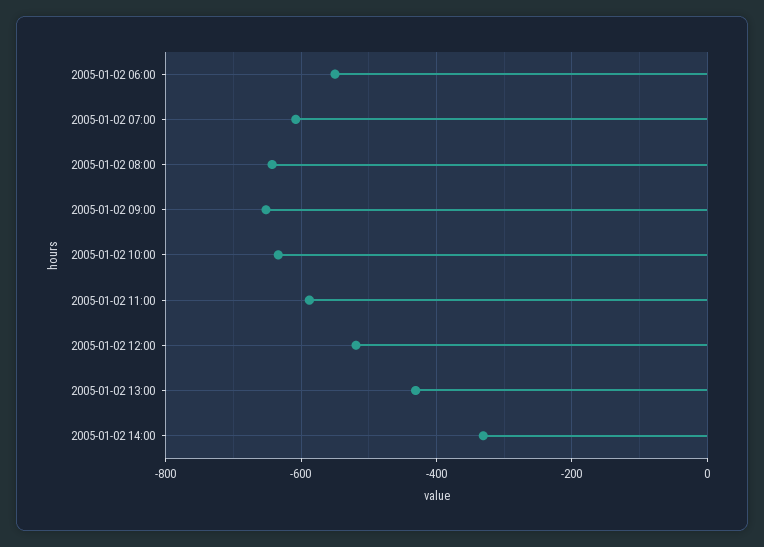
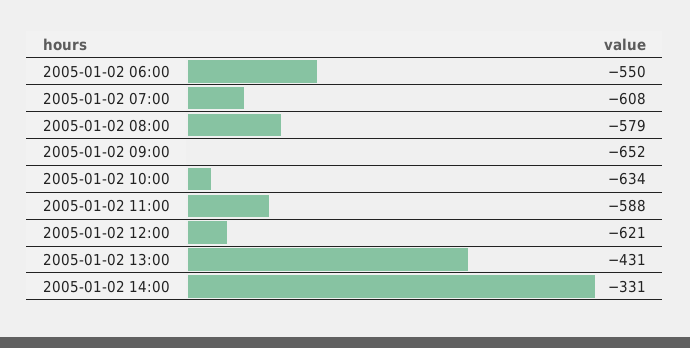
2005-01-02 08:00: -640 -> -579
2005-01-02 12:00: -520 -> -621

